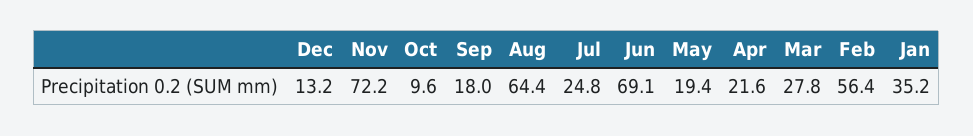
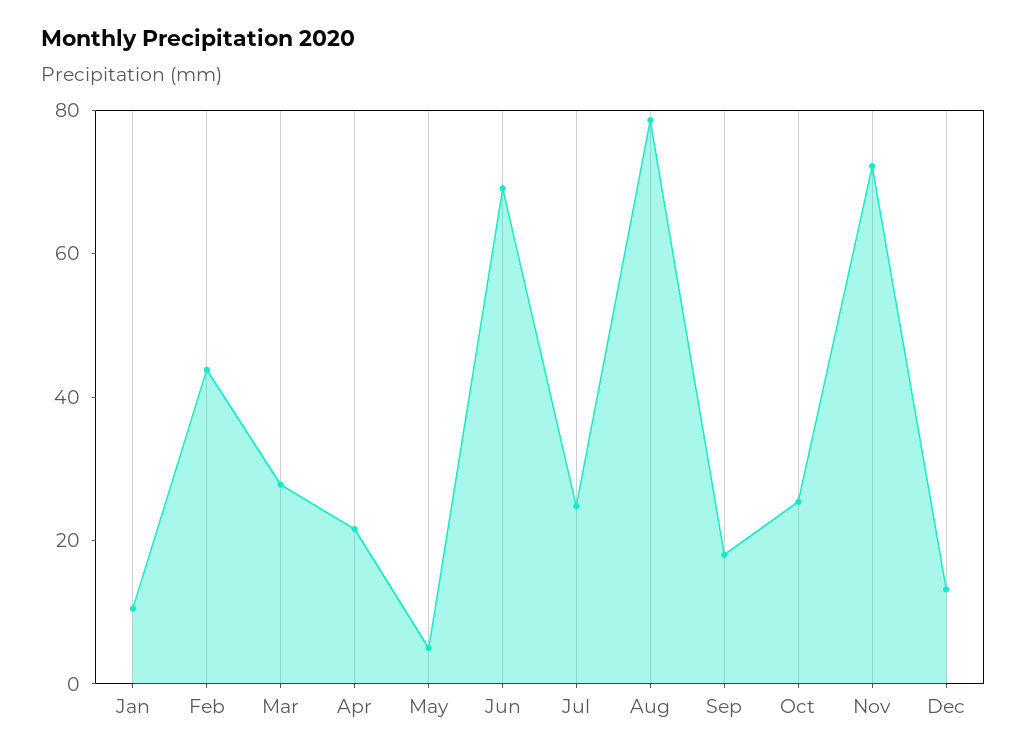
Oct: 9.6 -> 25
Aug: 64.4 -> 80
May: 19.4 -> 5
Feb: 56.4 -> 45
Jan: 35.2 -> 10

